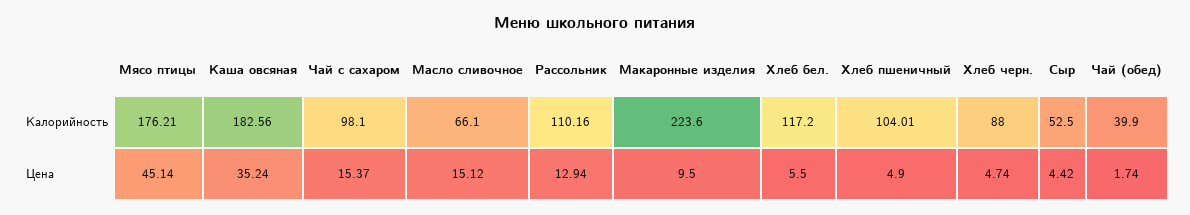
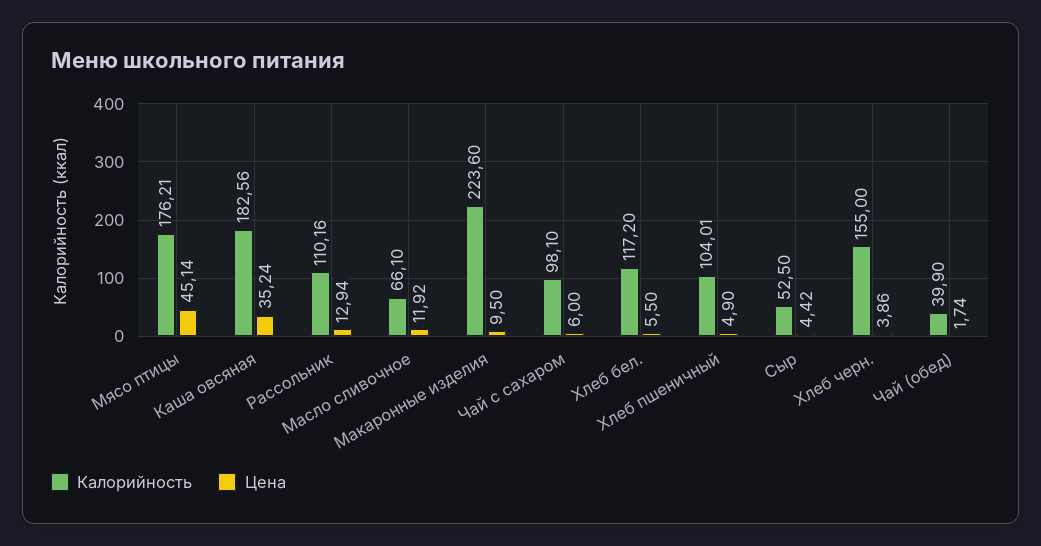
Калорийность, Хлеб черн.: 88 -> 155
Цена, Чай с сахаром: 15.37 -> 6
Цена, Масло сливочное: 15.12 -> 11.92
Цена, Хлеб черн.: 4.74 -> 3.86

